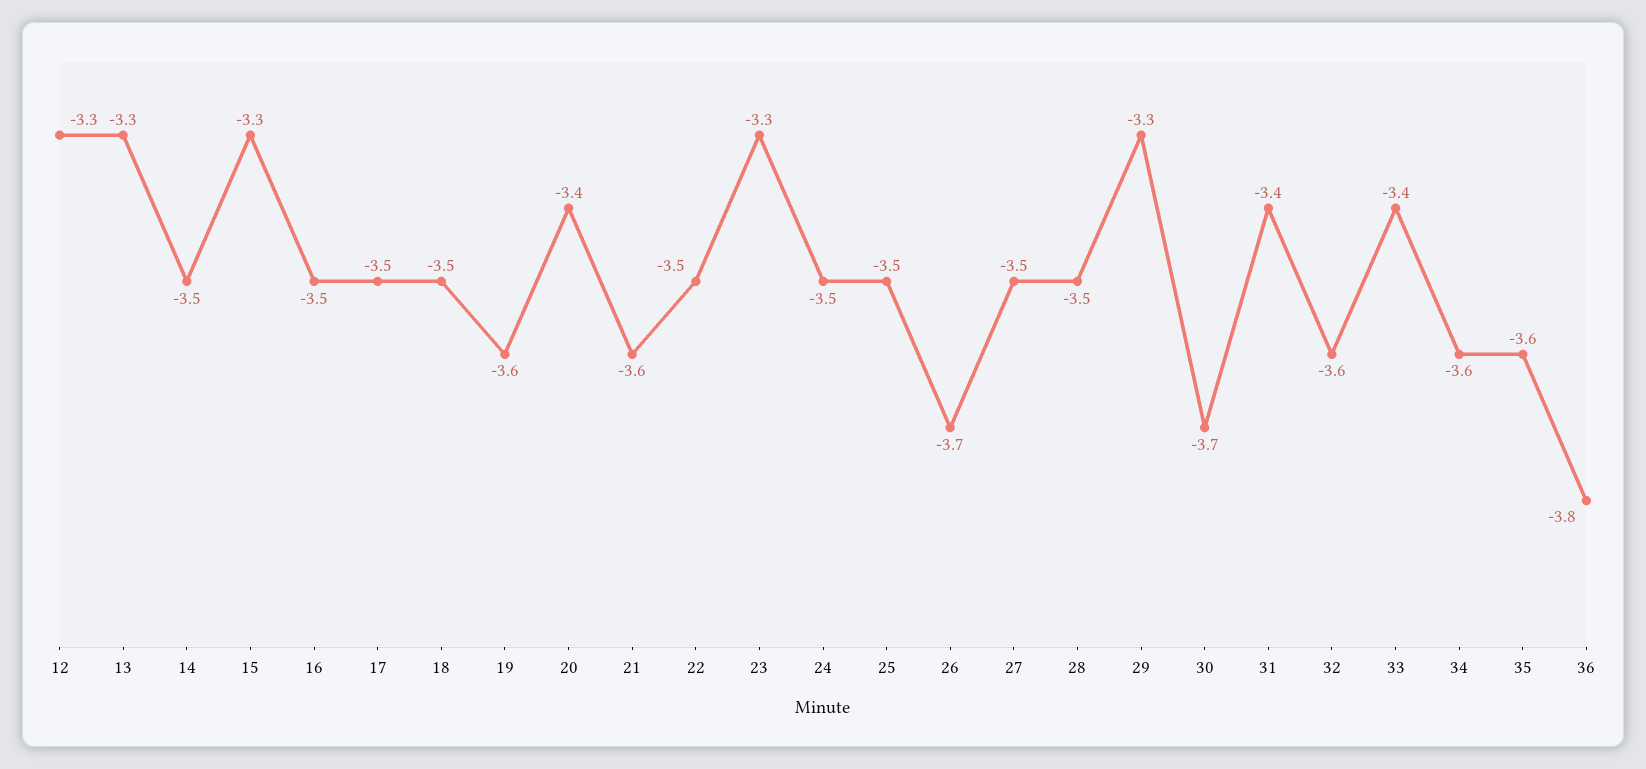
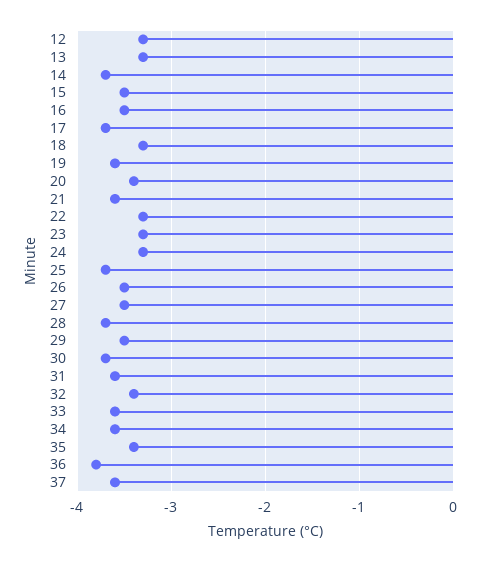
14: -3.5 -> -3.7
15: -3.3 -> -3.5
17: -3.5 -> -3.7
18: -3.5 -> -3.3
22: -3.5 -> -3.3
24: -3.5 -> -3.3
25: -3.5 -> -3.7
26: -3.7 -> -3.5
28: -3.5 -> -3.7
29: -3.3 -> -3.5
31: -3.4 -> -3.6
32: -3.6 -> -3.4
33: -3.4 -> -3.6
35: -3.6 -> -3.4
37: none -> -3.6

